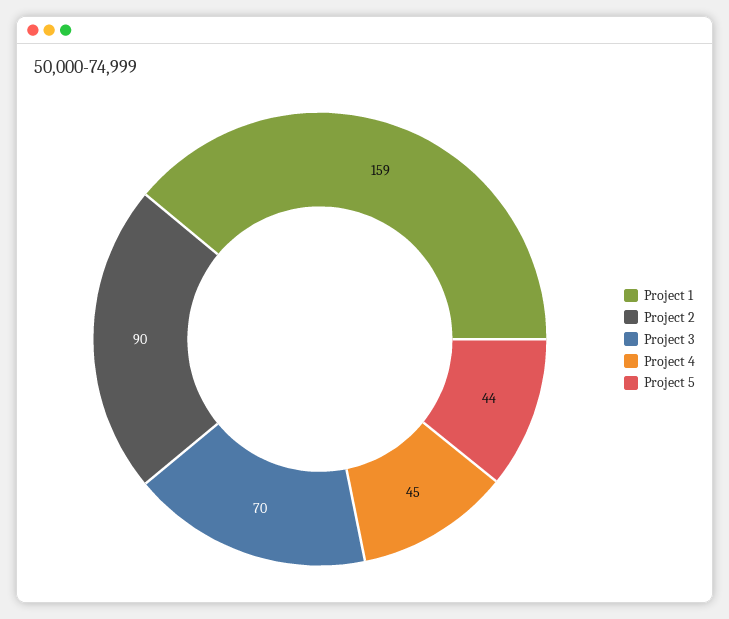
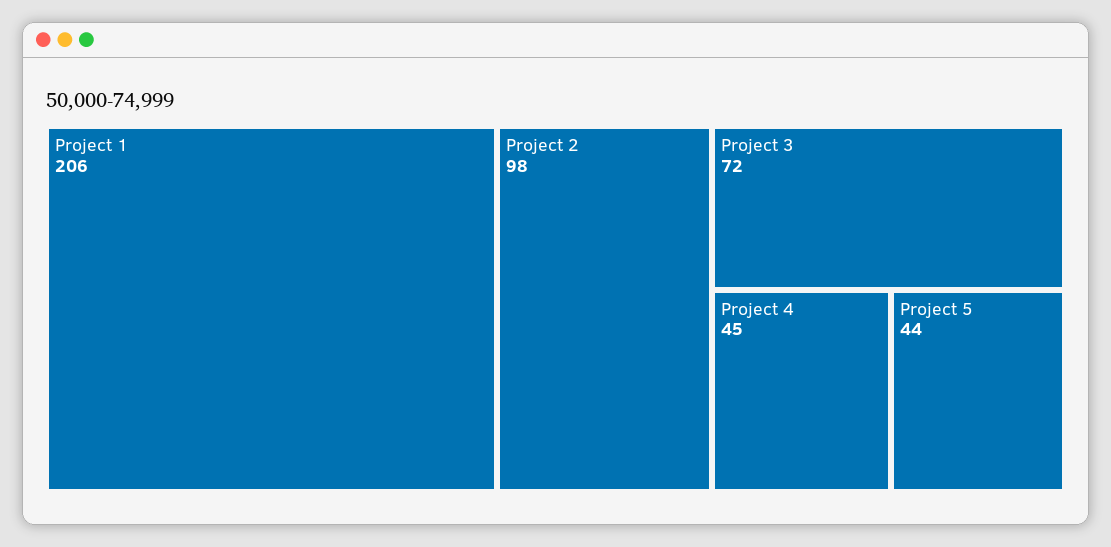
Project 1: 159 -> 206
Project 2: 90 -> 98
Project 3: 70 -> 72

